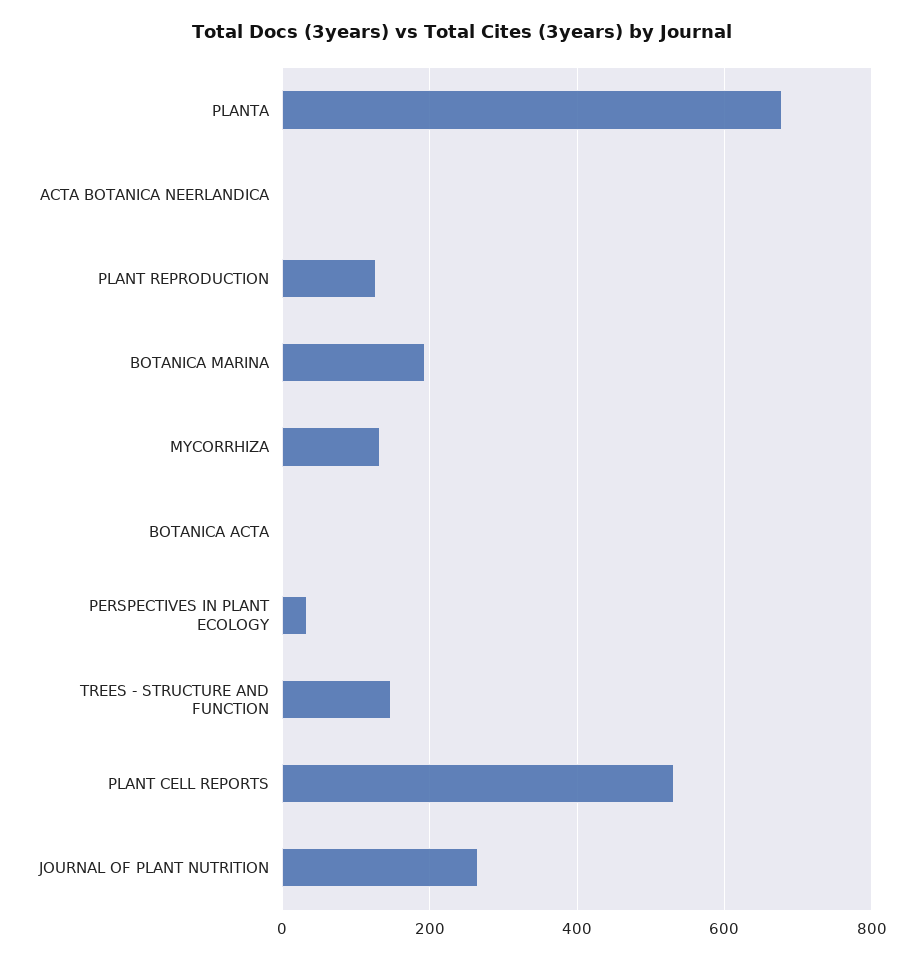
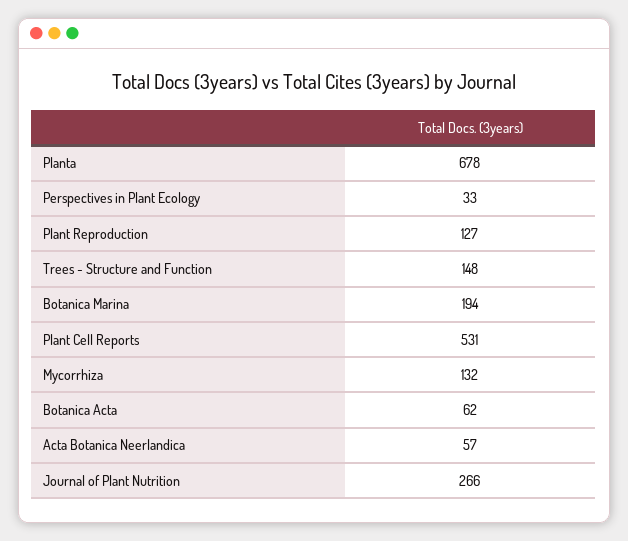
ACTA BOTANICA NEERLANDICA: 0 -> 57
BOTANICA ACTA: 0 -> 62

